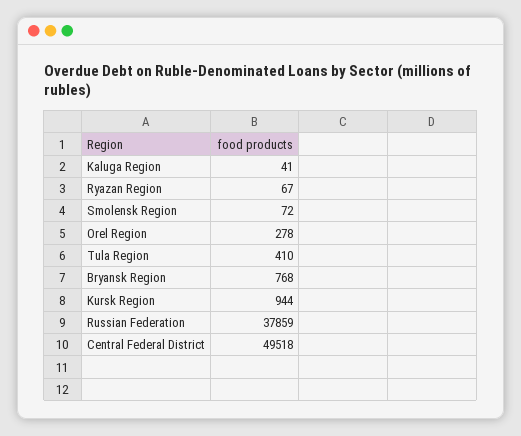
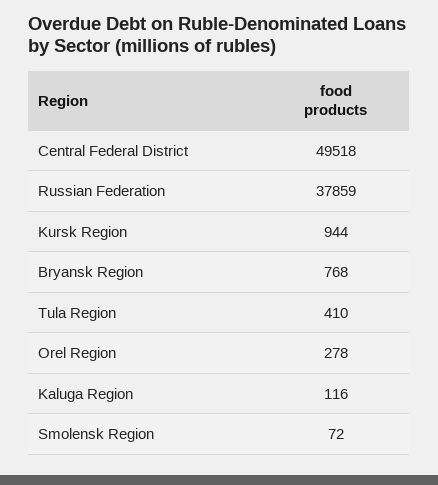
Kaluga Region: 41 -> 116
Ryazan Region: 67 -> none

